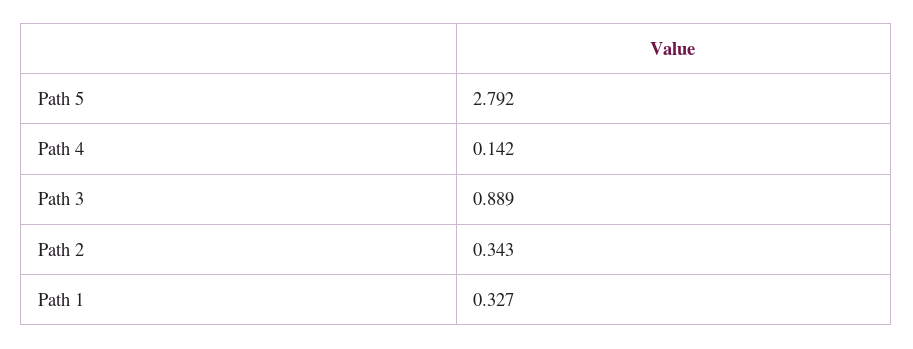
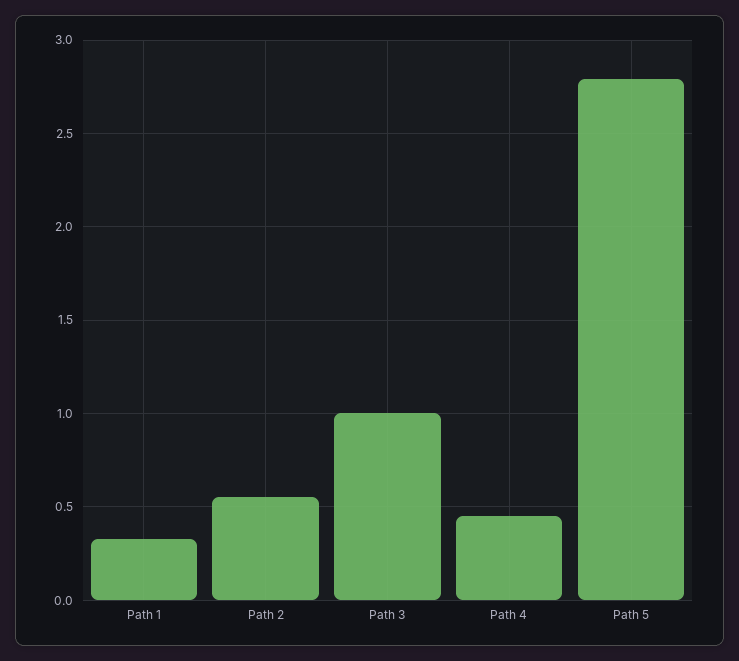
Path 4: 0.142 -> 0.45
Path 3: 0.889 -> 1
Path 2: 0.343 -> 0.55

